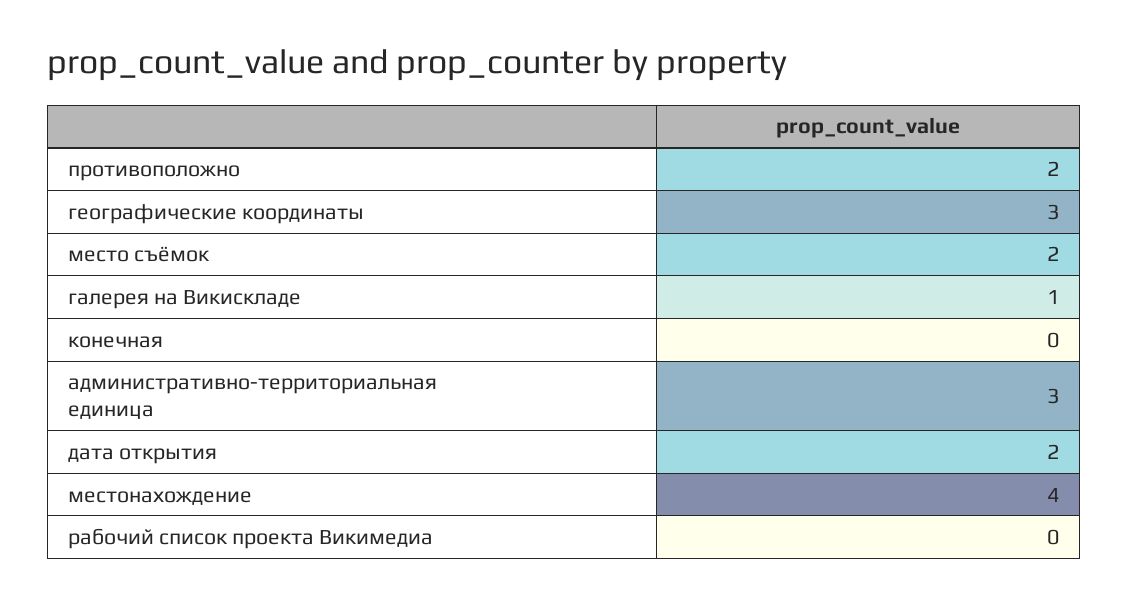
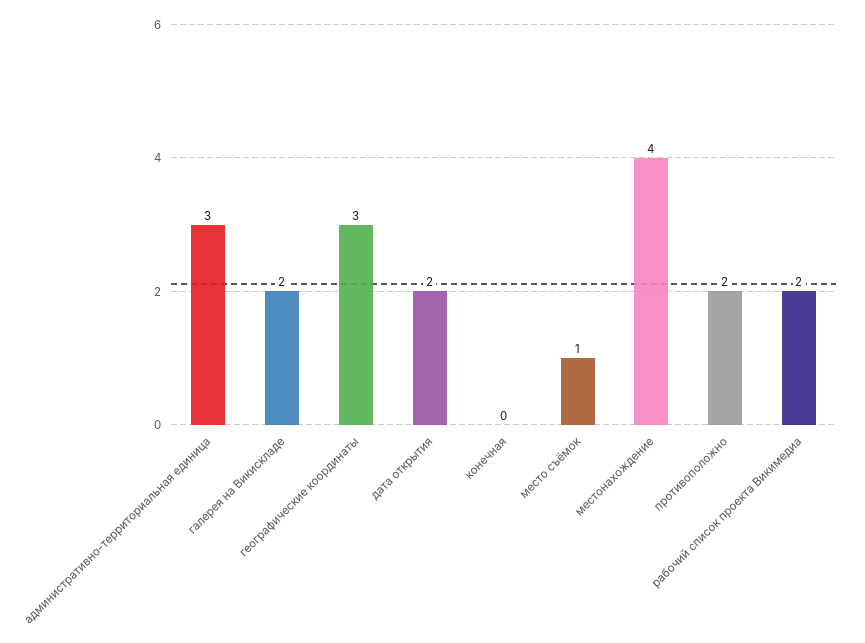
место съёмок: 2 -> 1
галерея на Викискладе: 1 -> 2
рабочий список проекта Викимедиа: 0 -> 2

